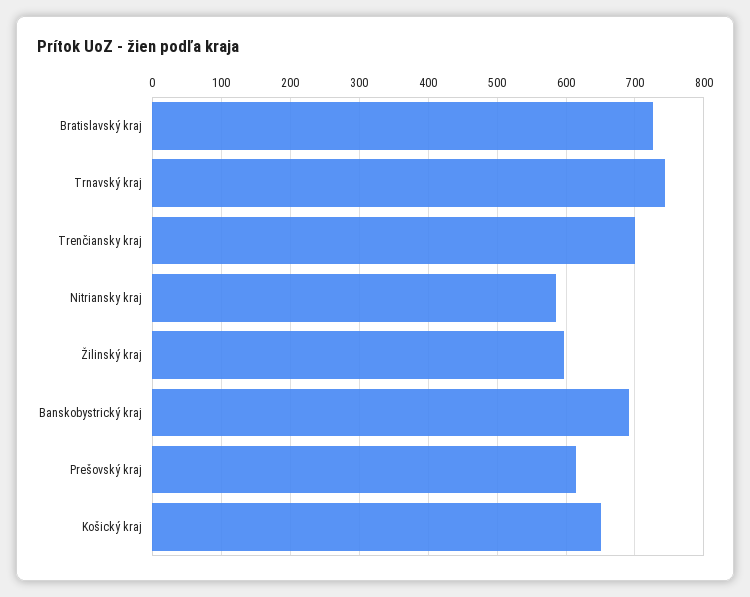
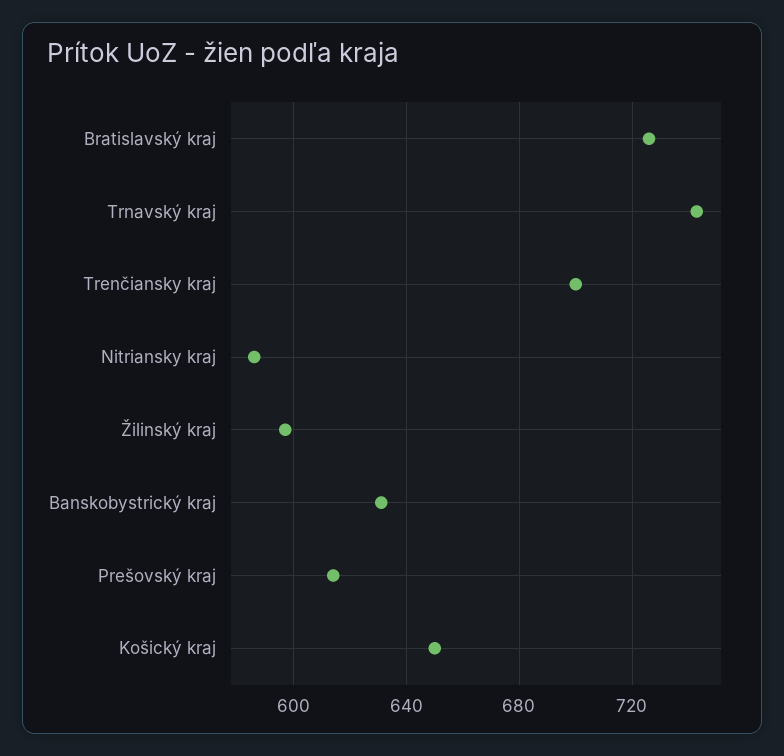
Banskobystrický kraj: 690 -> 630

